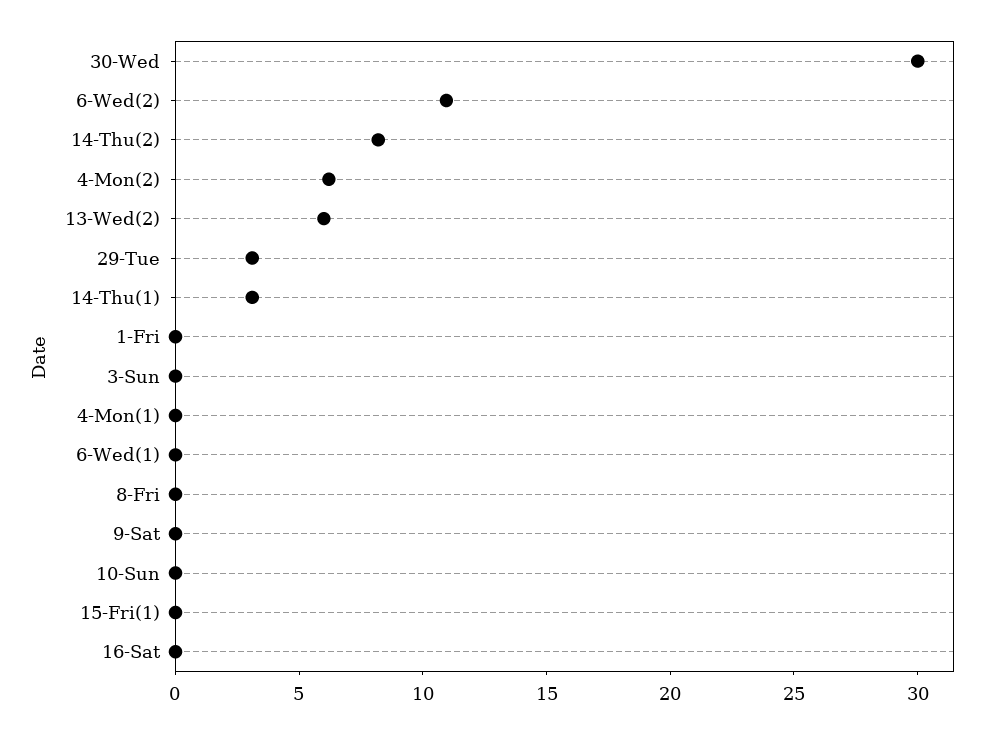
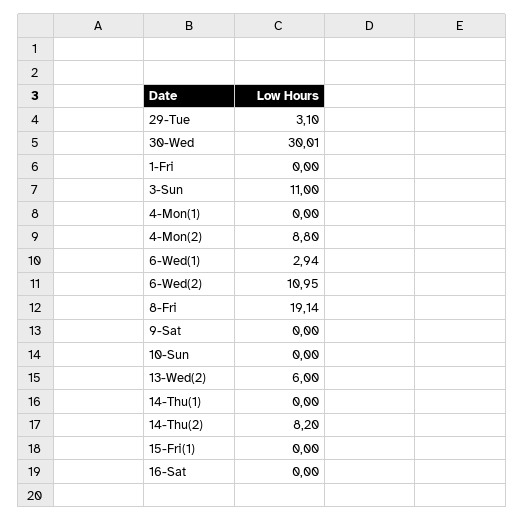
4-Mon(2): 6 -> 8.8
14-Thu(1): 3 -> 0
3-Sun: 0 -> 11
6-Wed(1): 0 -> 2.94
8-Fri: 0 -> 19.14

